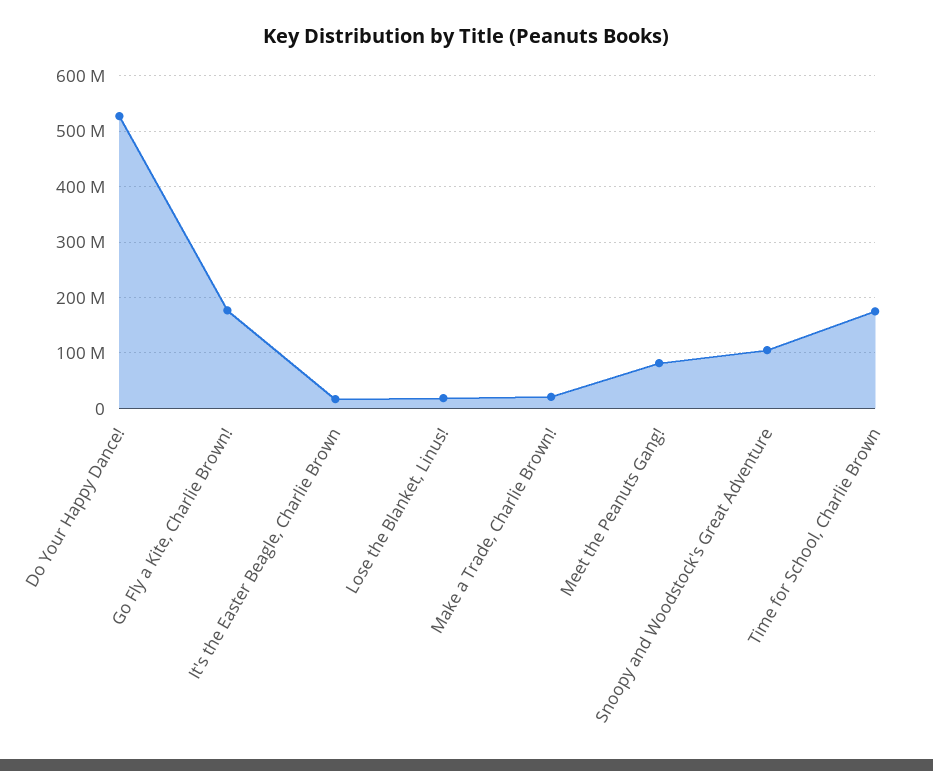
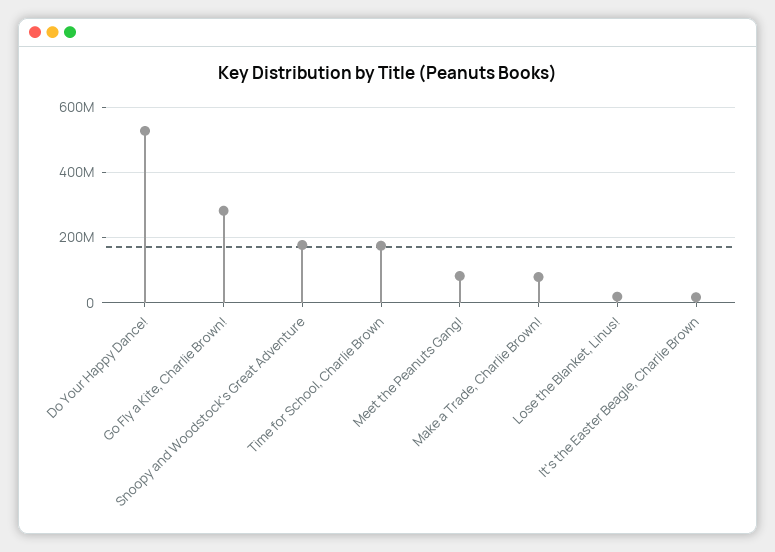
Go Fly a Kite, Charlie Brown!: 180000000 -> 280000000
Make a Trade, Charlie Brown!: 20000000 -> 80000000
Snoopy and Woodstock's Great Adventure: 100000000 -> 180000000

